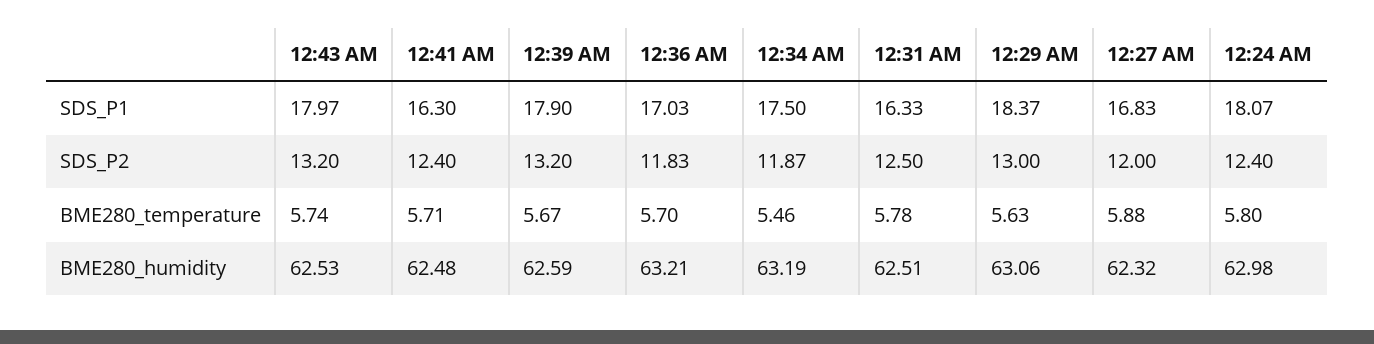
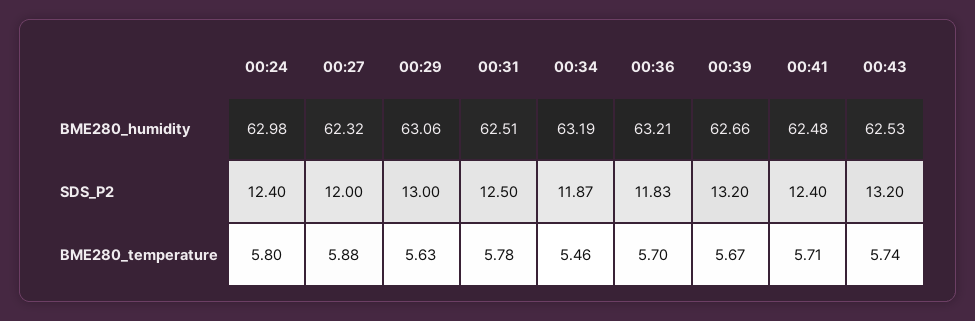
12:43 AM, SDS_P1: 17.97 -> none
12:41 AM, SDS_P1: 16.3 -> none
12:39 AM, SDS_P1: 17.9 -> none
12:36 AM, SDS_P1: 17.03 -> none
12:34 AM, SDS_P1: 17.5 -> none
12:31 AM, SDS_P1: 16.33 -> none
12:29 AM, SDS_P1: 18.37 -> none
12:27 AM, SDS_P1: 16.83 -> none
12:24 AM, SDS_P1: 18.07 -> none
12:39 AM, BME280_humidity: 62.59 -> 62.66

